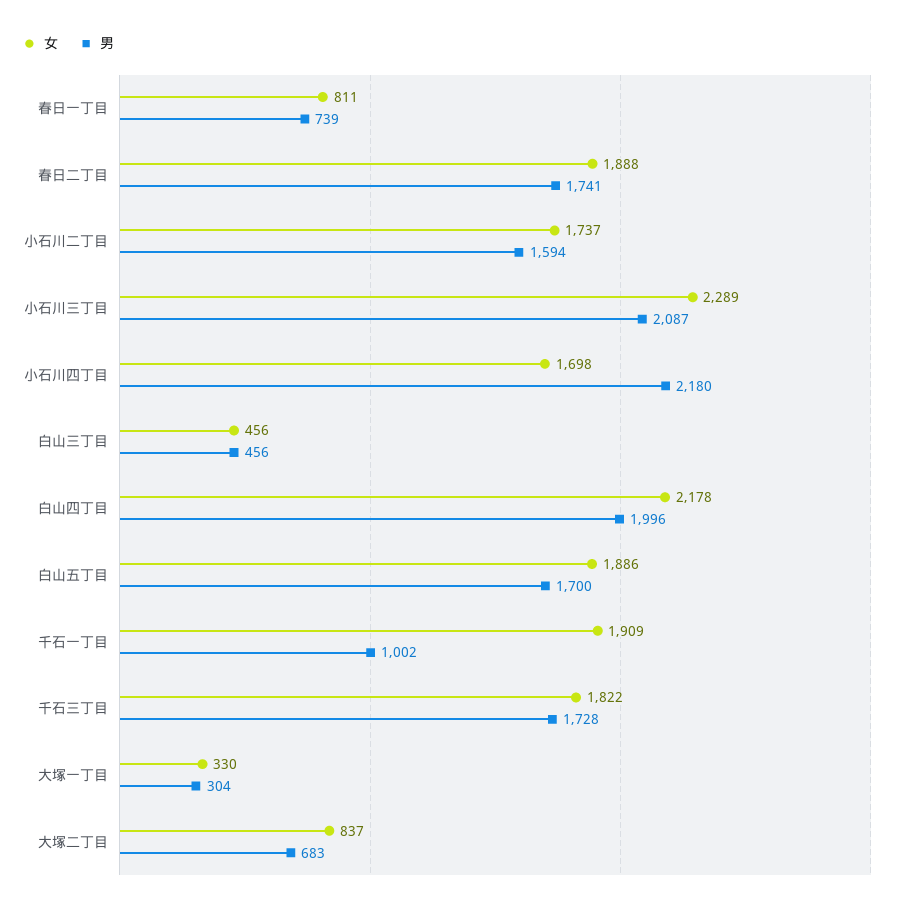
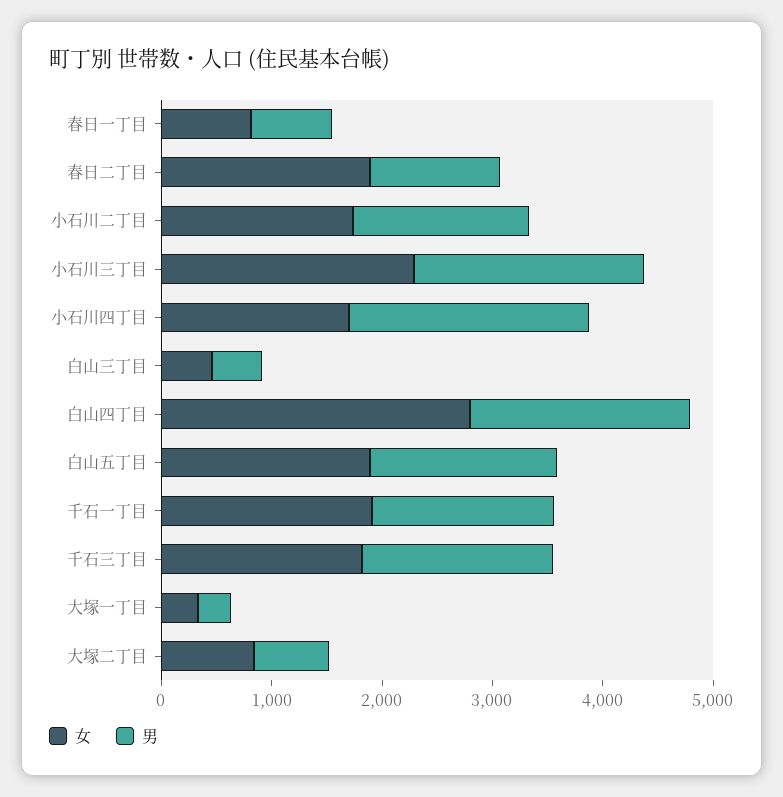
男, 春日二丁目: 1741 -> 1200
女, 白山四丁目: 2178 -> 2800
男, 千石一丁目: 1002 -> 1600

